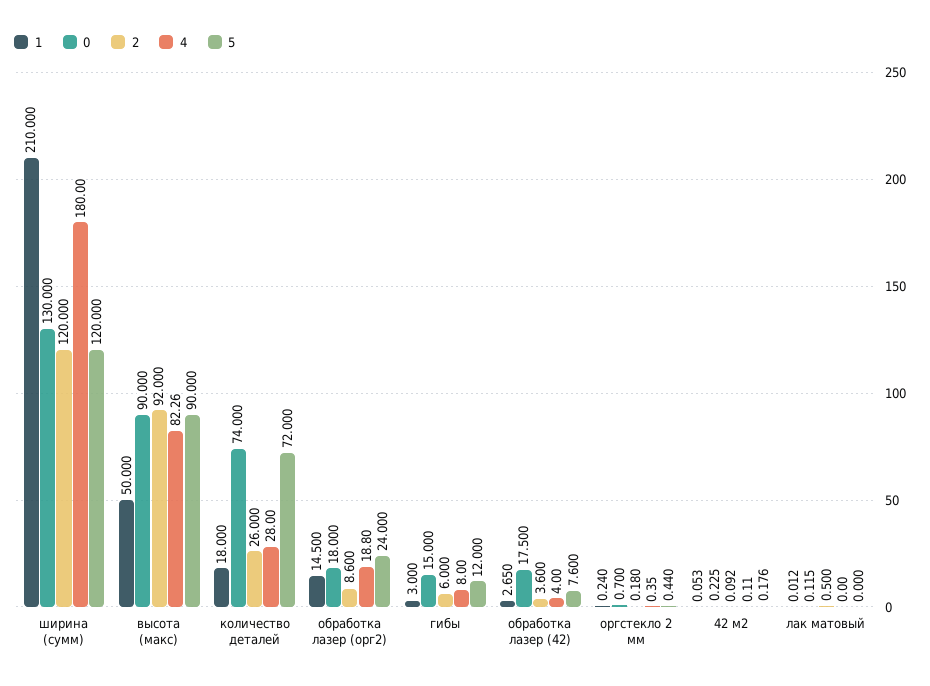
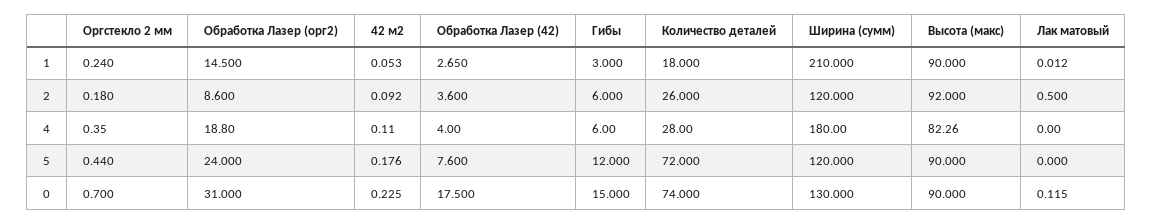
1, высота (макс): 50 -> 90
0, обработка лазер (орг2): 18 -> 31
4, гибы: 8 -> 6

